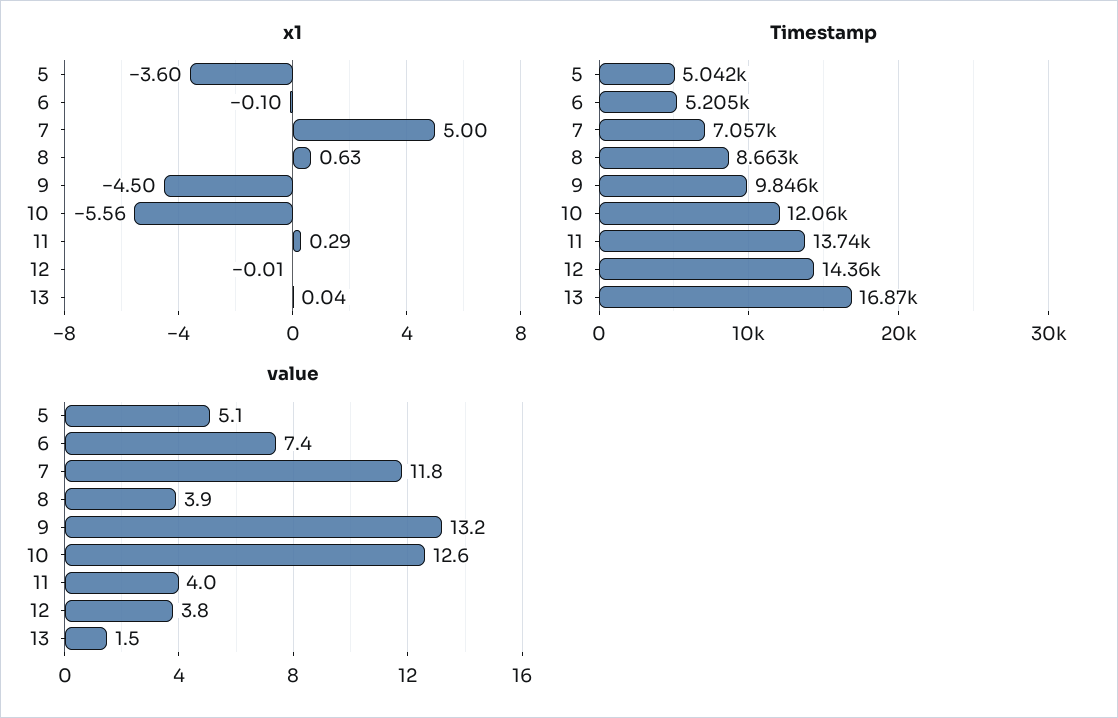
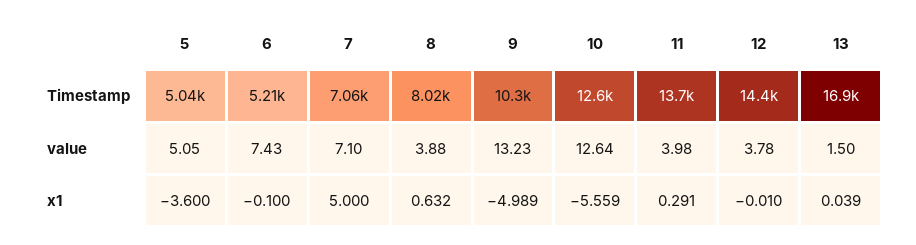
x1, 9: -4.5 -> -4.989
Timestamp, 8: 8663 -> 8020
Timestamp, 9: 9846 -> 10300
Timestamp, 10: 12060 -> 12600
value, 7: 11.8 -> 7.1

